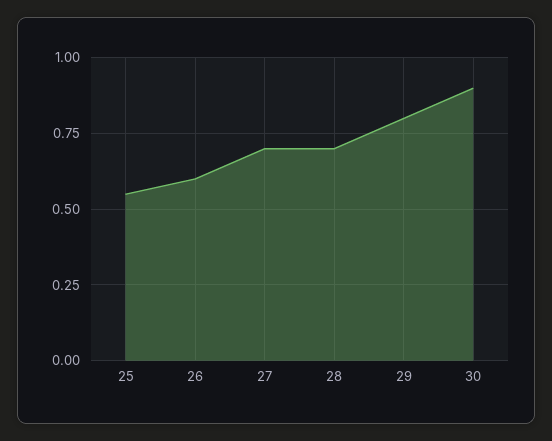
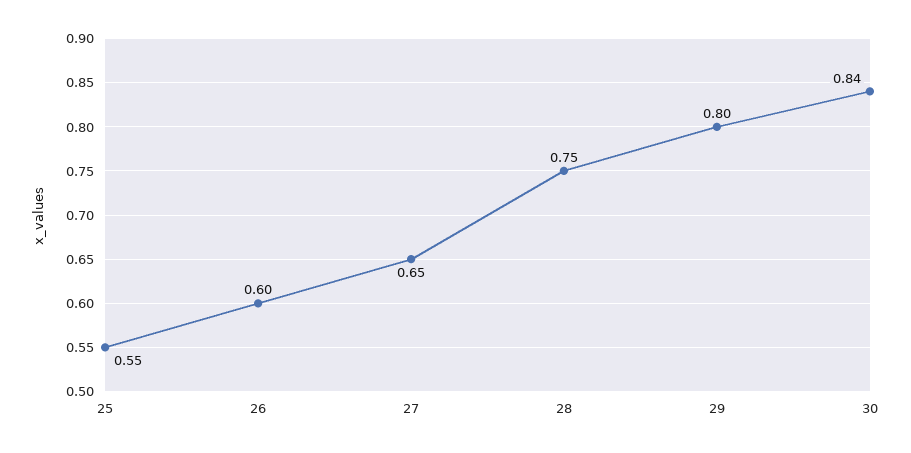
27: 0.7 -> 0.65
28: 0.7 -> 0.75
30: 0.9 -> 0.84

